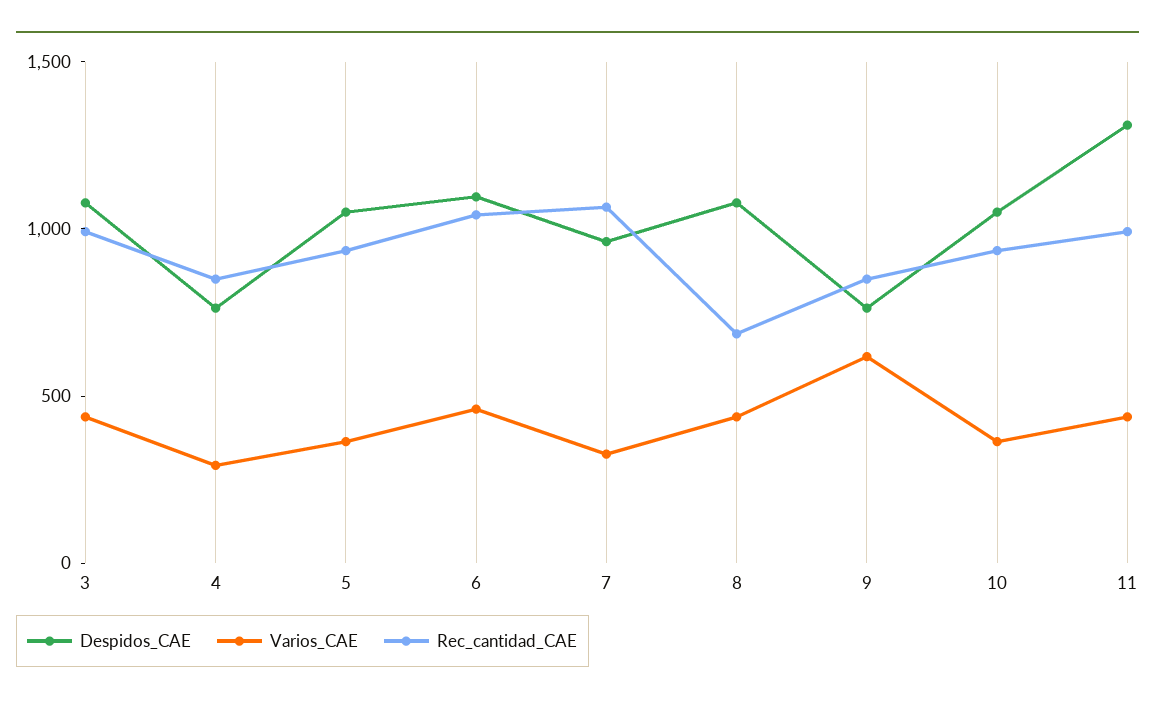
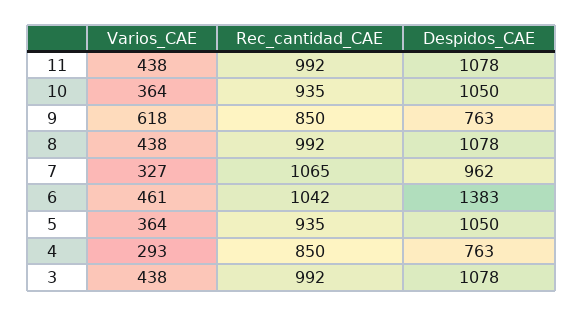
Despidos_CAE, 6: 1100 -> 1383
Rec_cantidad_CAE, 8: 700 -> 992
Despidos_CAE, 11: 1300 -> 1078

